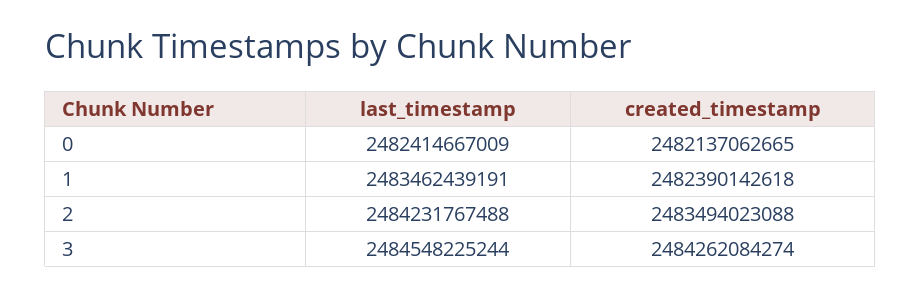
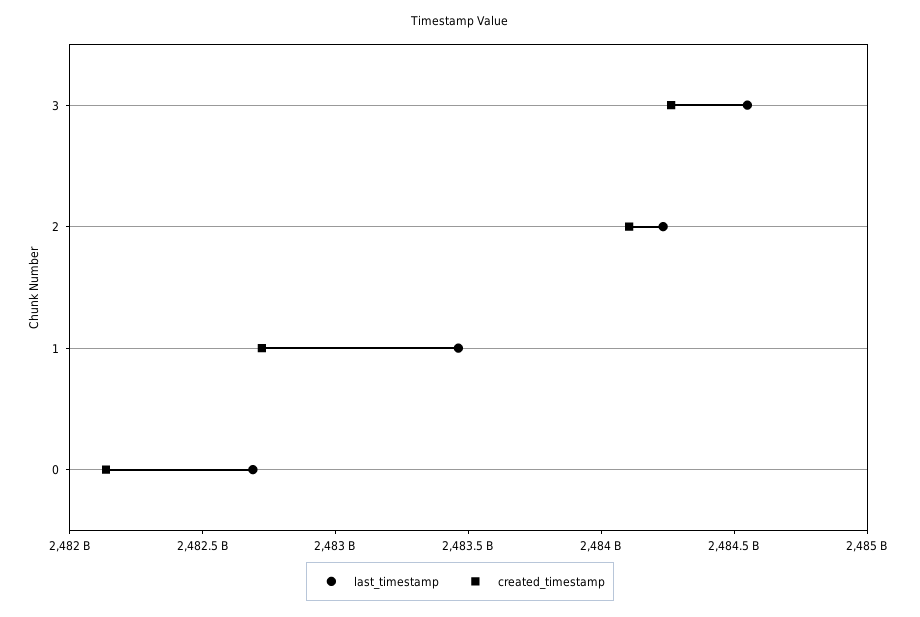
last_timestamp, 0: 2482414667009 -> 2482700000000
created_timestamp, 1: 2482390142618 -> 2482700000000
created_timestamp, 2: 2483494023088 -> 2484100000000

